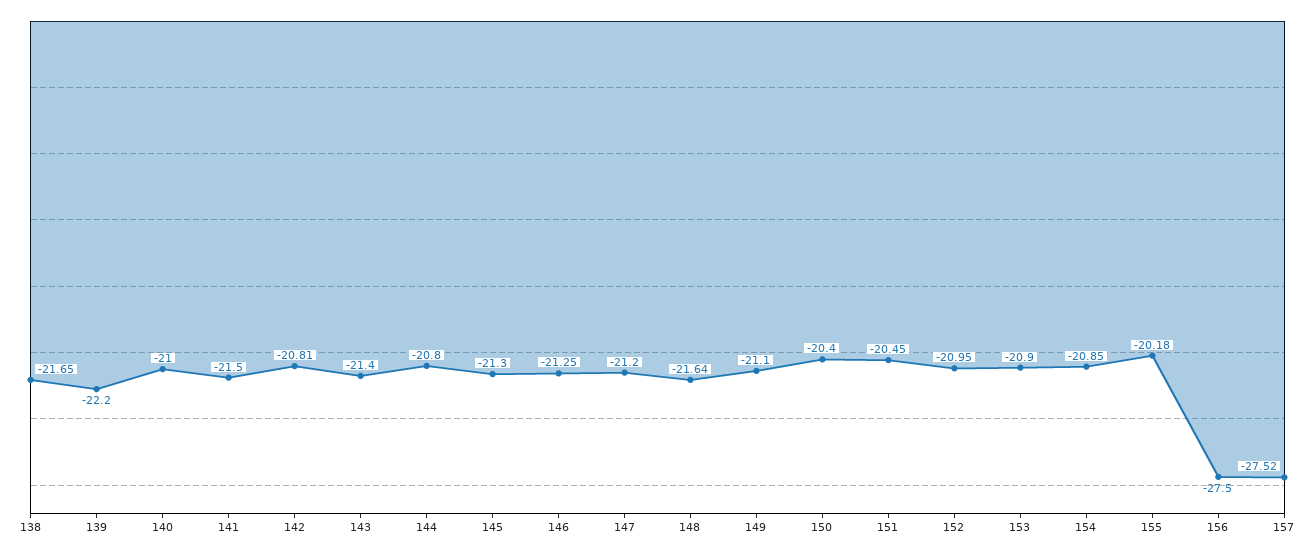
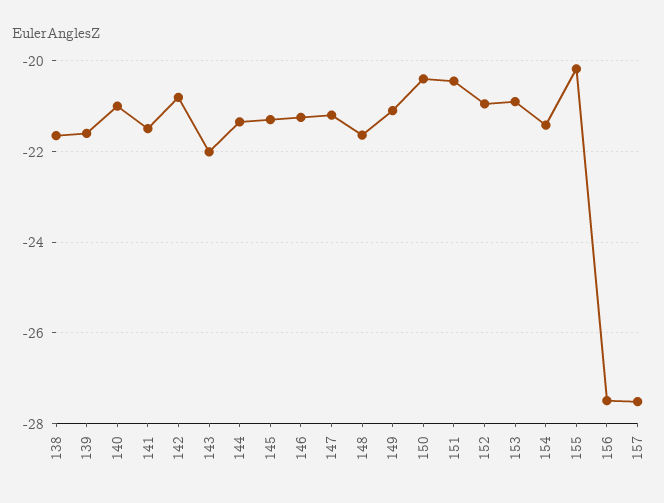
139: -22.2 -> -21.6
143: -21.4 -> -22
144: -20.8 -> -21.4
154: -20.85 -> -21.4

